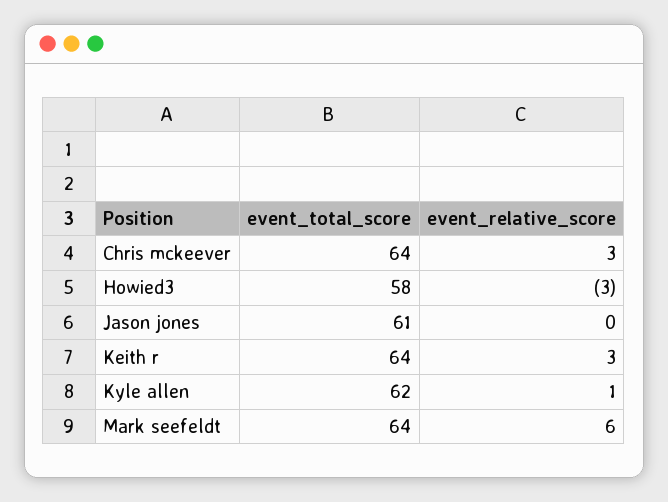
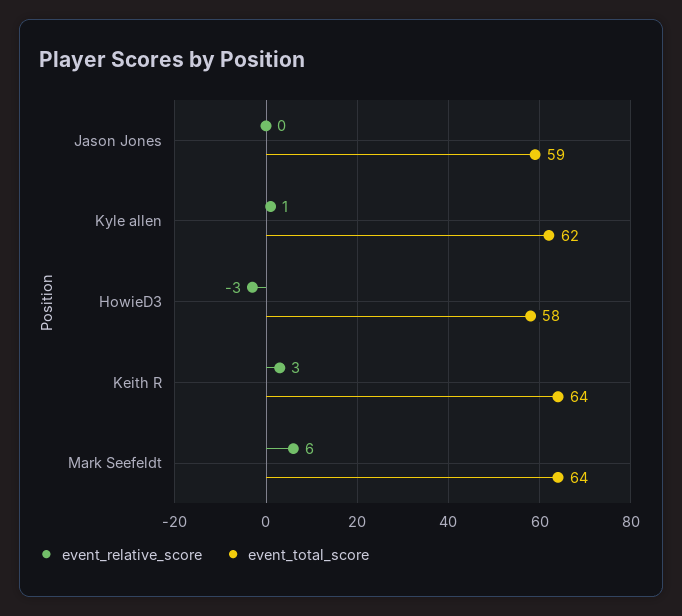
event_total_score, Chris mckeever: 64 -> none
event_relative_score, Chris mckeever: 3 -> none
event_total_score, Jason jones: 61 -> 59

